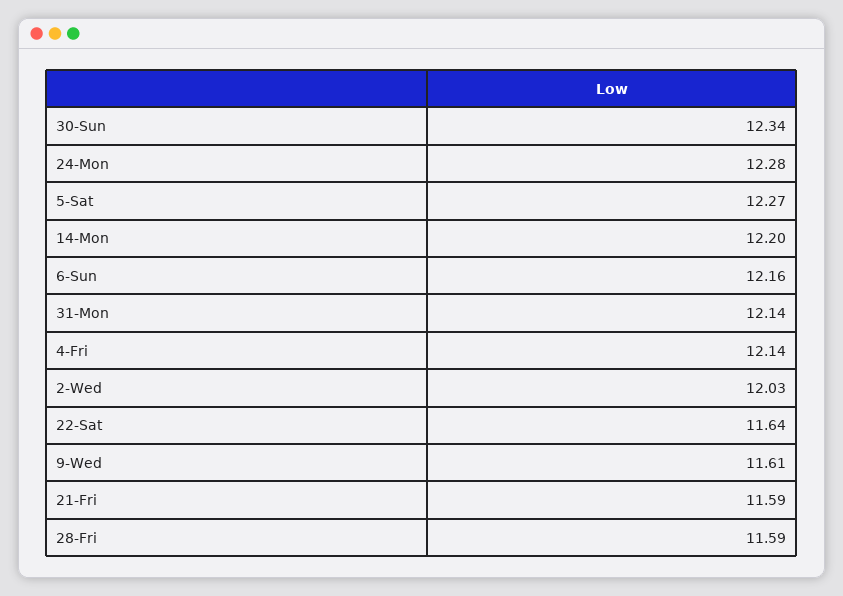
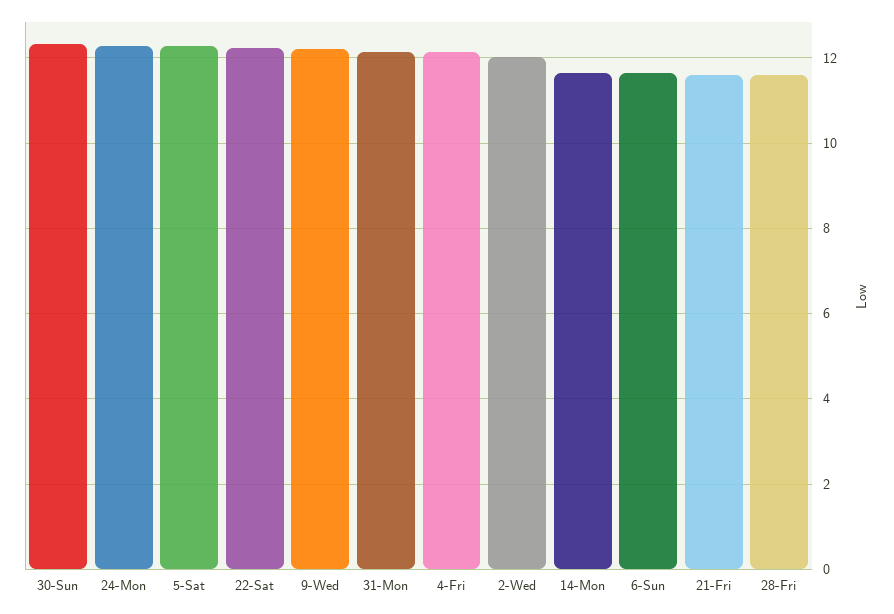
14-Mon: 12.2 -> 11.6
6-Sun: 12.16 -> 11.6
22-Sat: 11.64 -> 12.2
9-Wed: 11.61 -> 12.2

